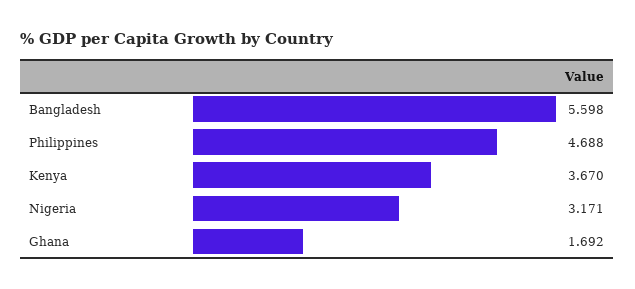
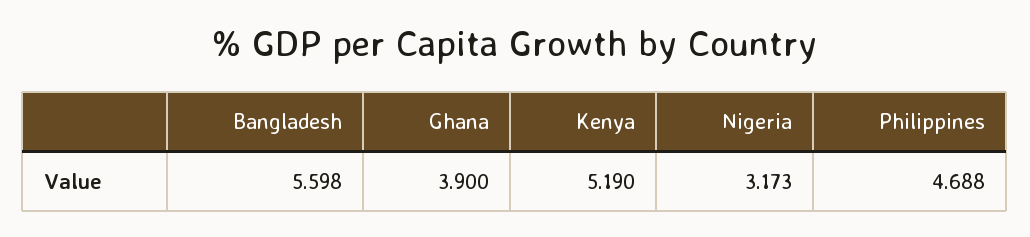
Kenya: 3.67 -> 5.19
Nigeria: 3.171 -> 3.173
Ghana: 1.692 -> 3.9

